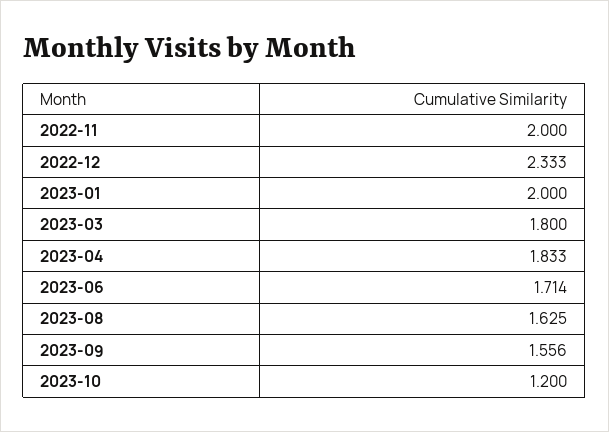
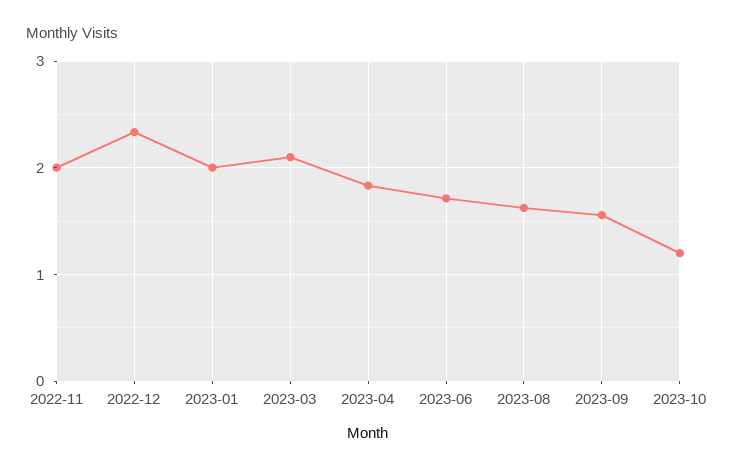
2023-03: 1.8 -> 2.1

